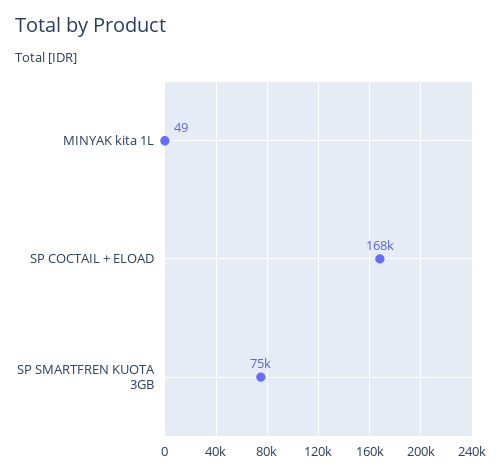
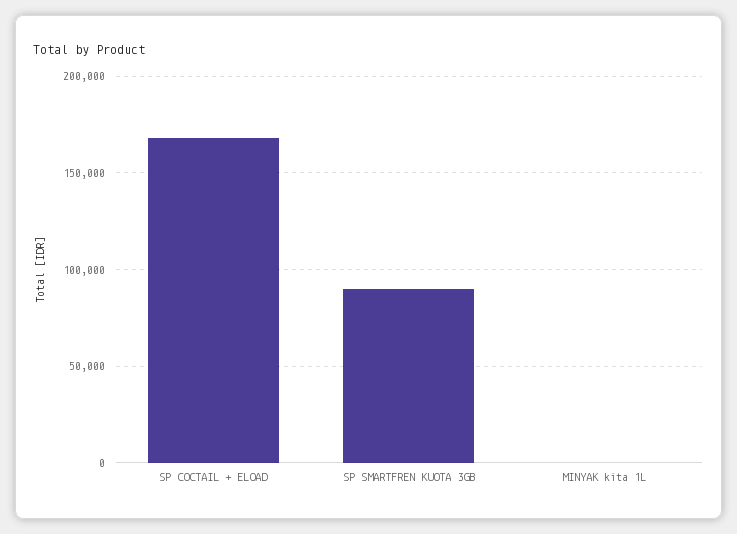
SP SMARTFREN KUOTA 3GB: 75000 -> 90000

